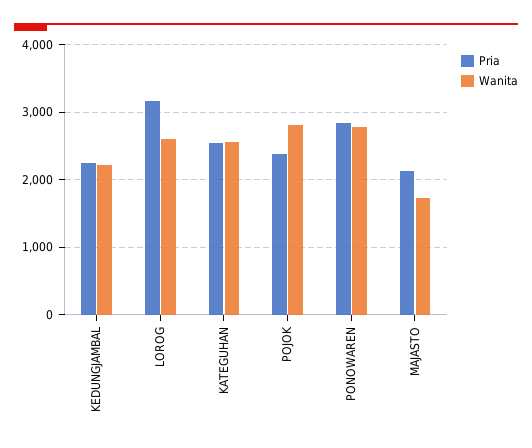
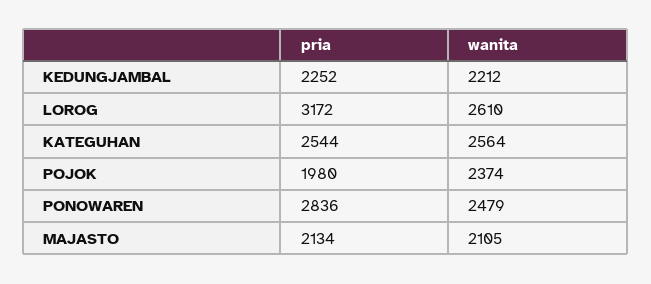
Pria, POJOK: 2400 -> 1980
Wanita, POJOK: 2800 -> 2374
Wanita, PONOWAREN: 2800 -> 2479
Wanita, MAJASTO: 1700 -> 2105

